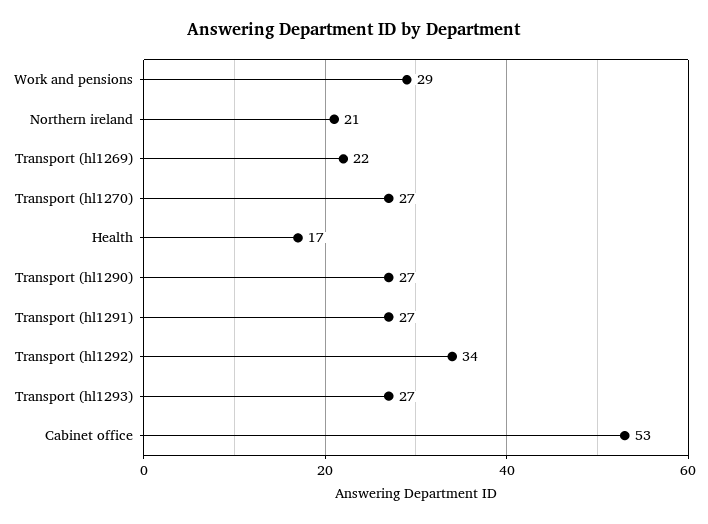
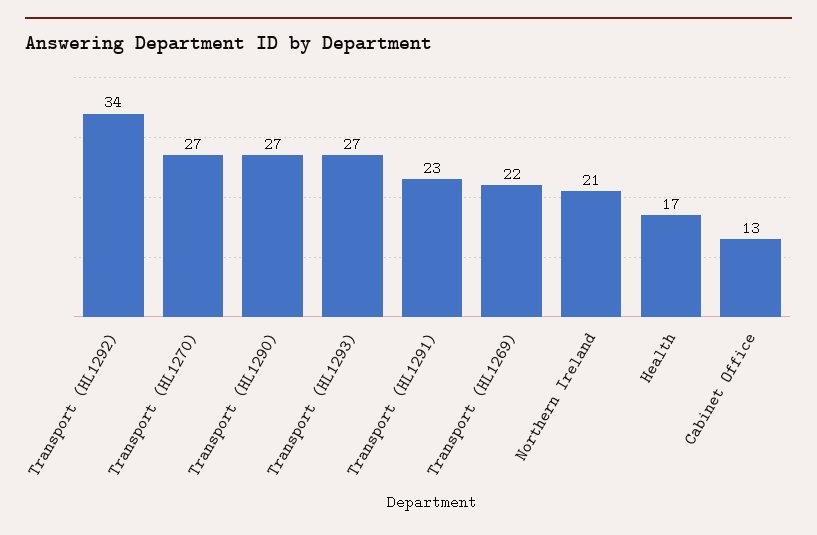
Work and pensions: 29 -> none
Transport (hl1291): 27 -> 23
Cabinet office: 53 -> 13

